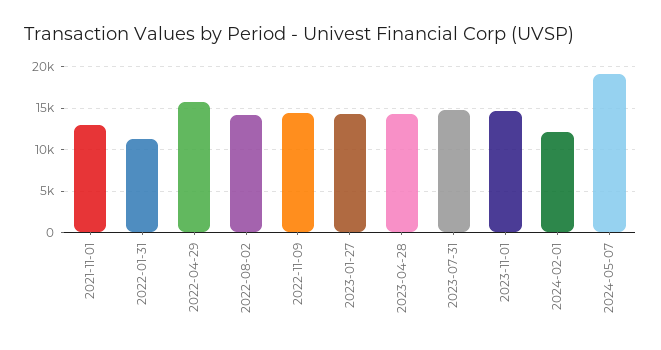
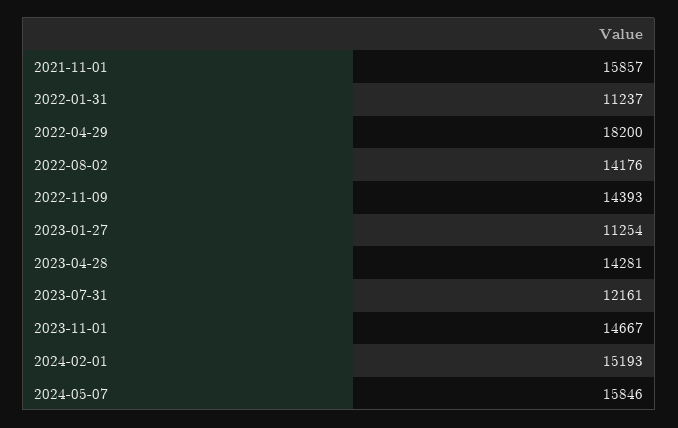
2021-11-01: 13000 -> 15857
2022-04-29: 16000 -> 18200
2023-01-27: 14000 -> 11254
2023-07-31: 15000 -> 12161
2024-02-01: 12000 -> 15193
2024-05-07: 19000 -> 15846

